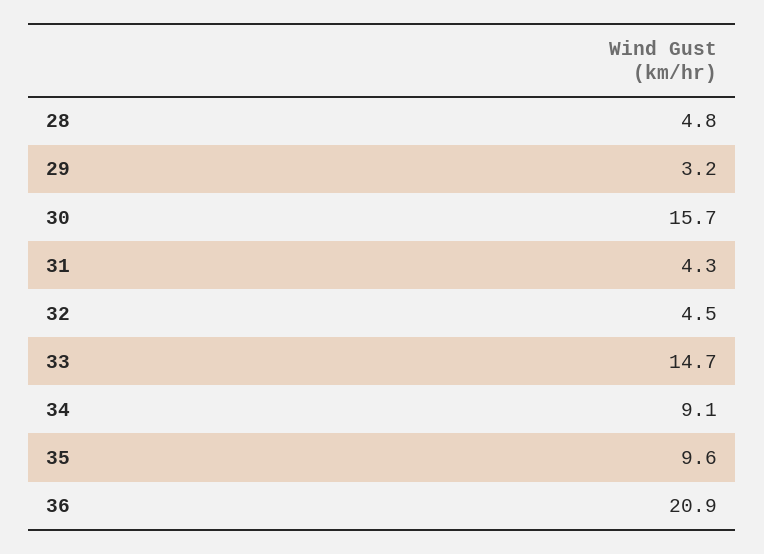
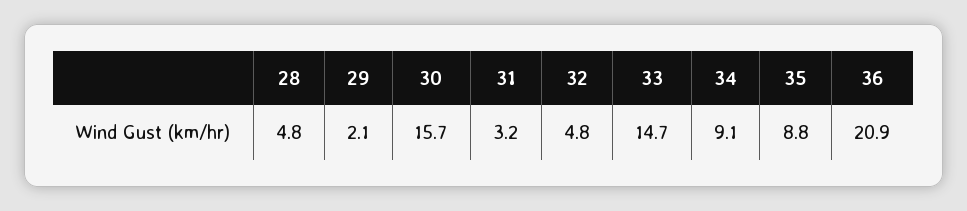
29: 3.2 -> 2.1
31: 4.3 -> 3.2
32: 4.5 -> 4.8
35: 9.6 -> 8.8

